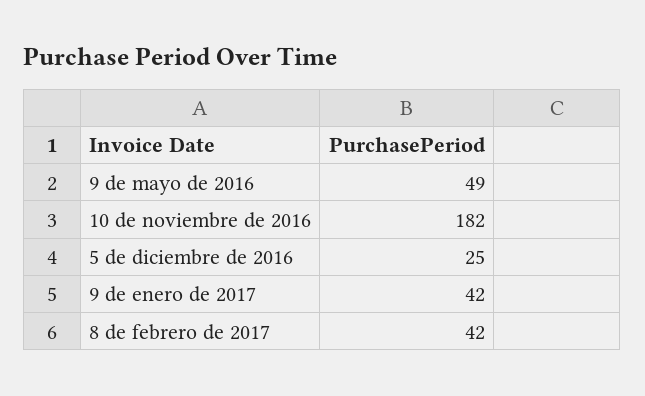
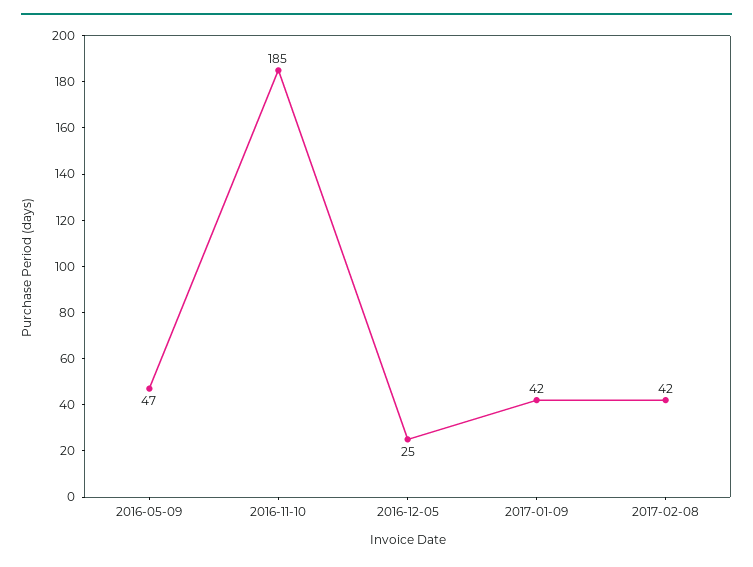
9 de mayo de 2016: 49 -> 47
10 de noviembre de 2016: 182 -> 185

